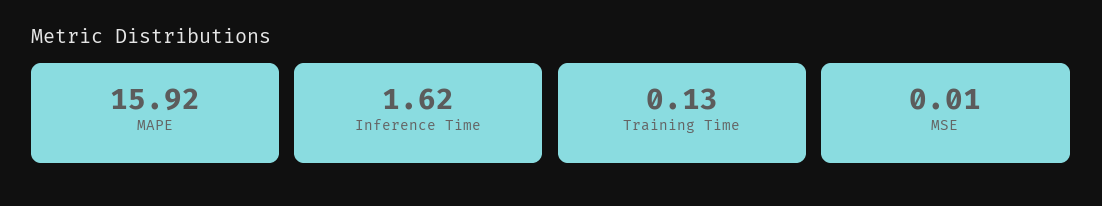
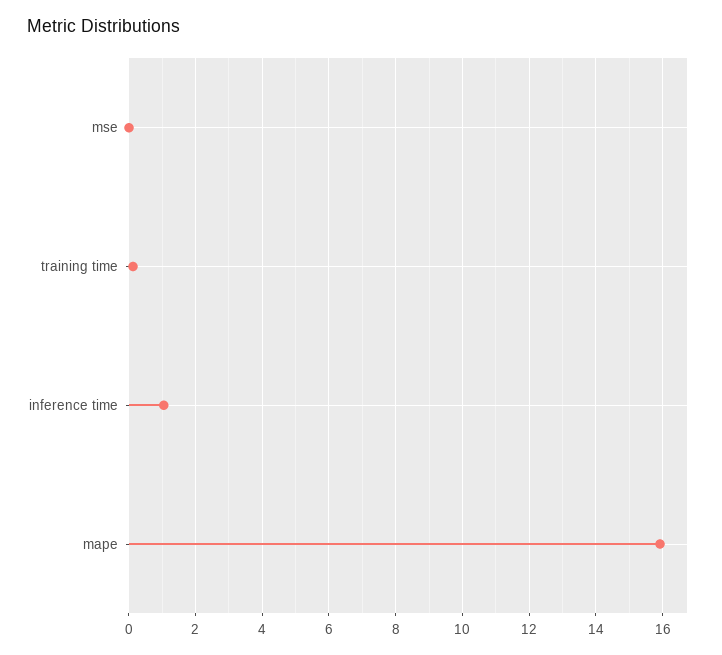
Inference Time: 1.62 -> 1

